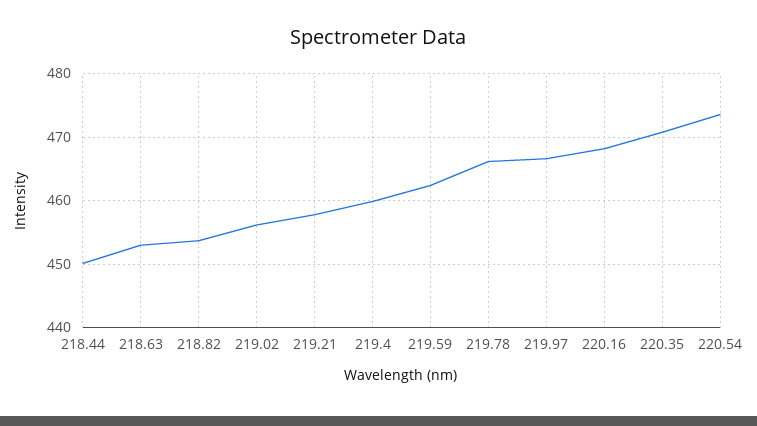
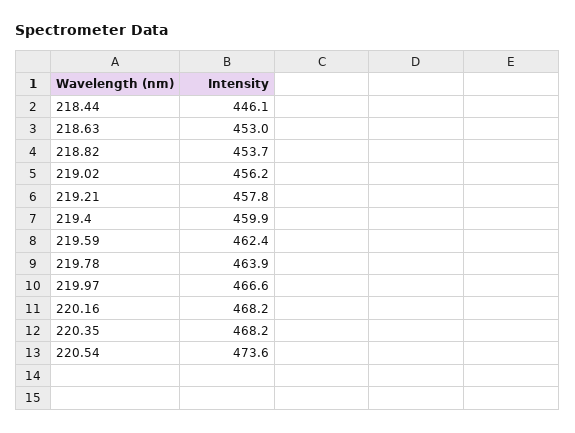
218.44: 450 -> 446.1
219.78: 466 -> 463.9
220.35: 471 -> 468.2

